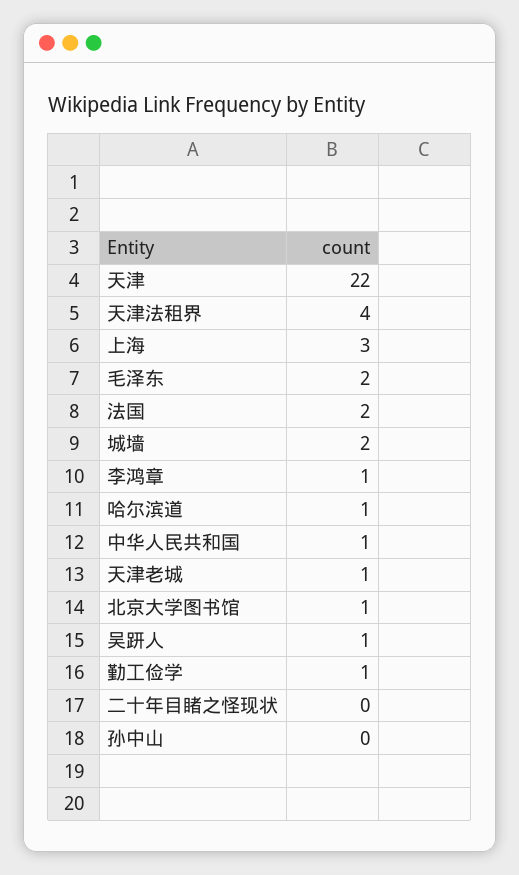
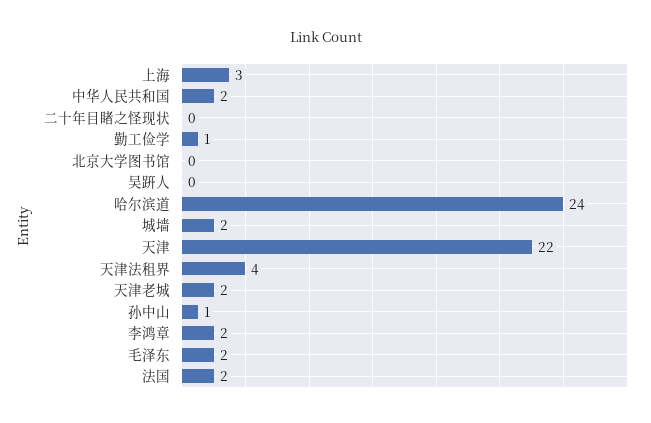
李鸿章: 1 -> 2
哈尔滨道: 1 -> 24
中华人民共和国: 1 -> 2
天津老城: 1 -> 2
北京大学图书馆: 1 -> 0
吴趼人: 1 -> 0
孙中山: 0 -> 1

